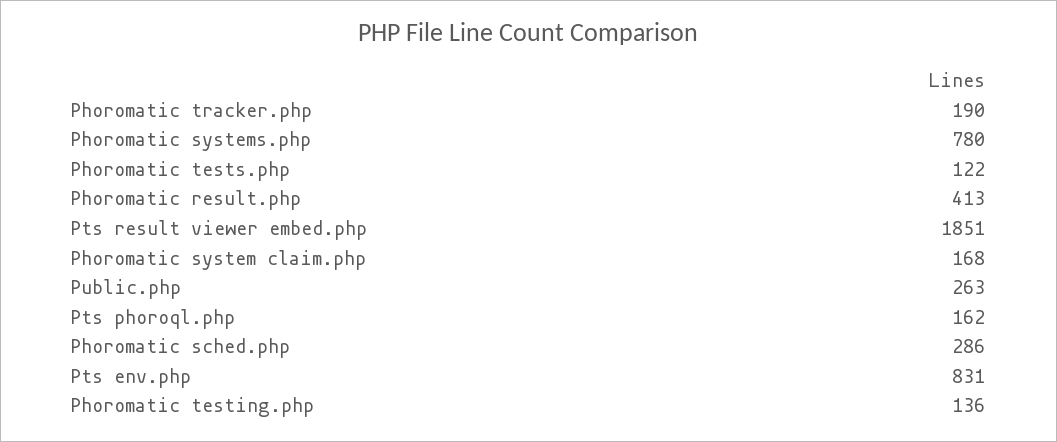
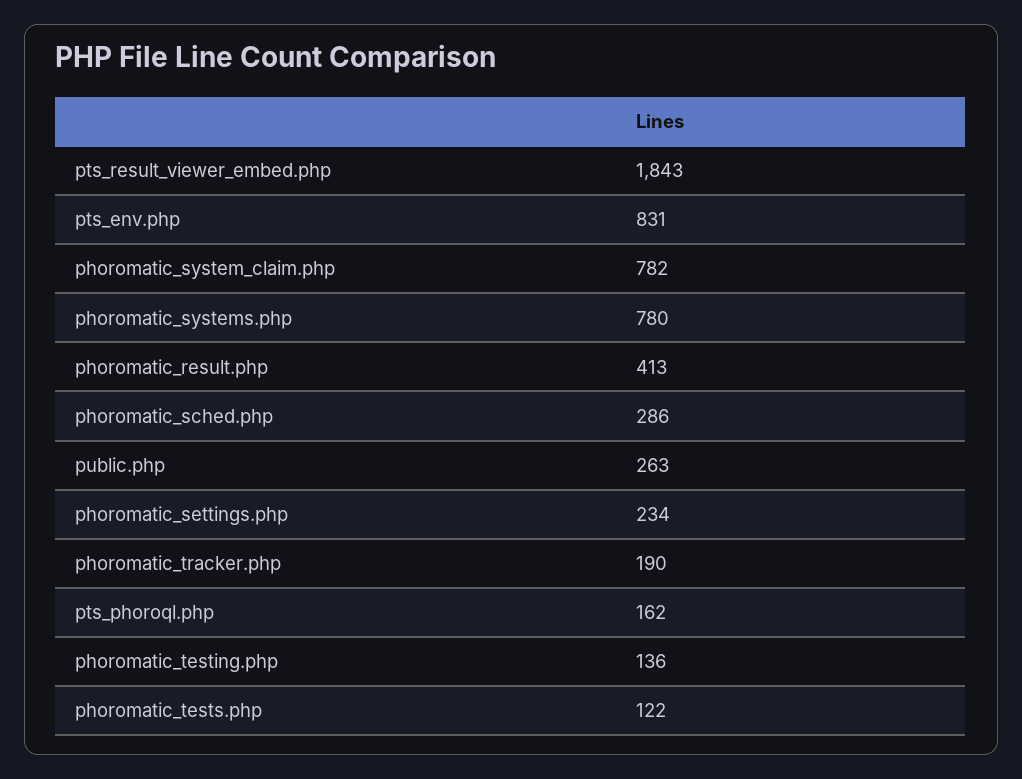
Pts result viewer embed.php: 1851 -> 1843
Phoromatic system claim.php: 168 -> 782
phoromatic_settings.php: none -> 234

